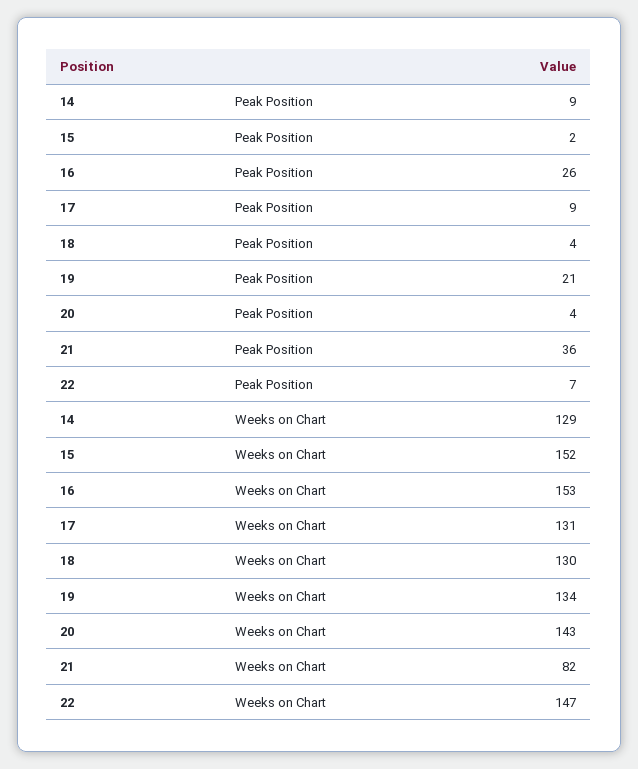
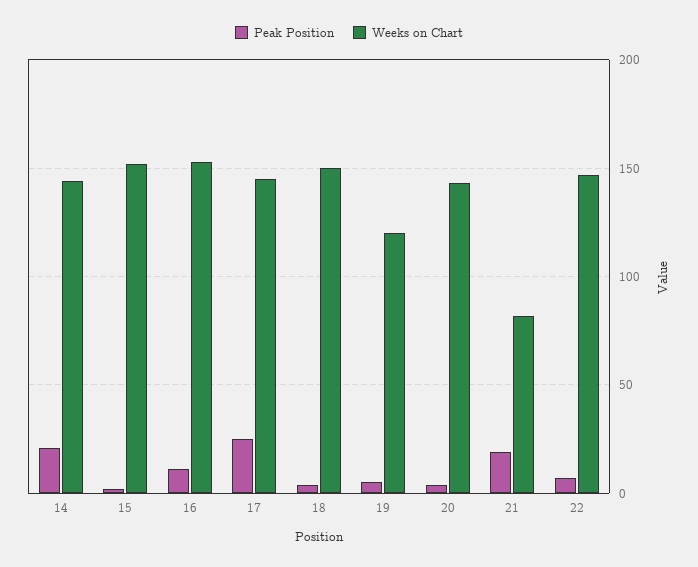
Peak Position, 14: 9 -> 20
Peak Position, 16: 26 -> 10
Peak Position, 17: 9 -> 25
Peak Position, 19: 21 -> 5
Peak Position, 21: 36 -> 20
Weeks on Chart, 14: 129 -> 145
Weeks on Chart, 17: 131 -> 145
Weeks on Chart, 18: 130 -> 150
Weeks on Chart, 19: 134 -> 120

